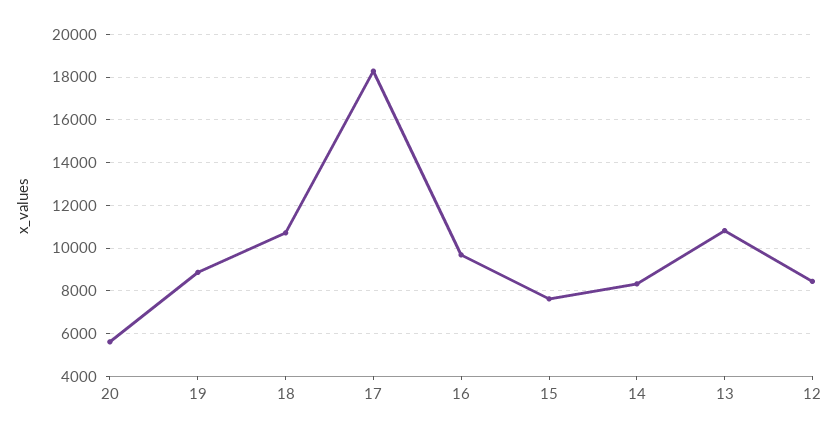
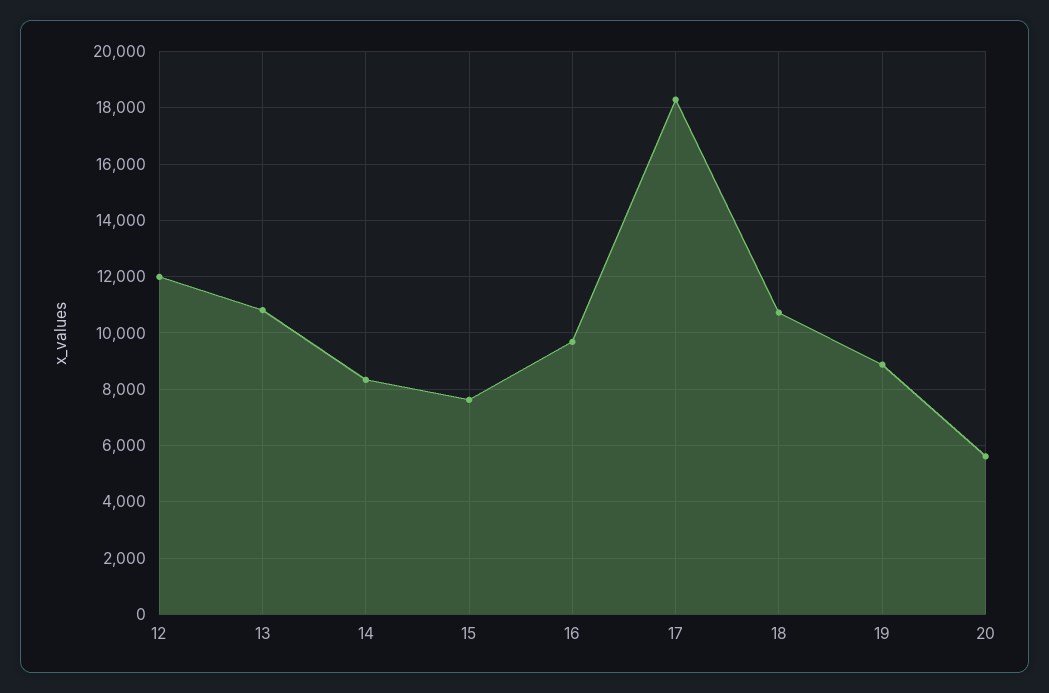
12: 8500 -> 12000

